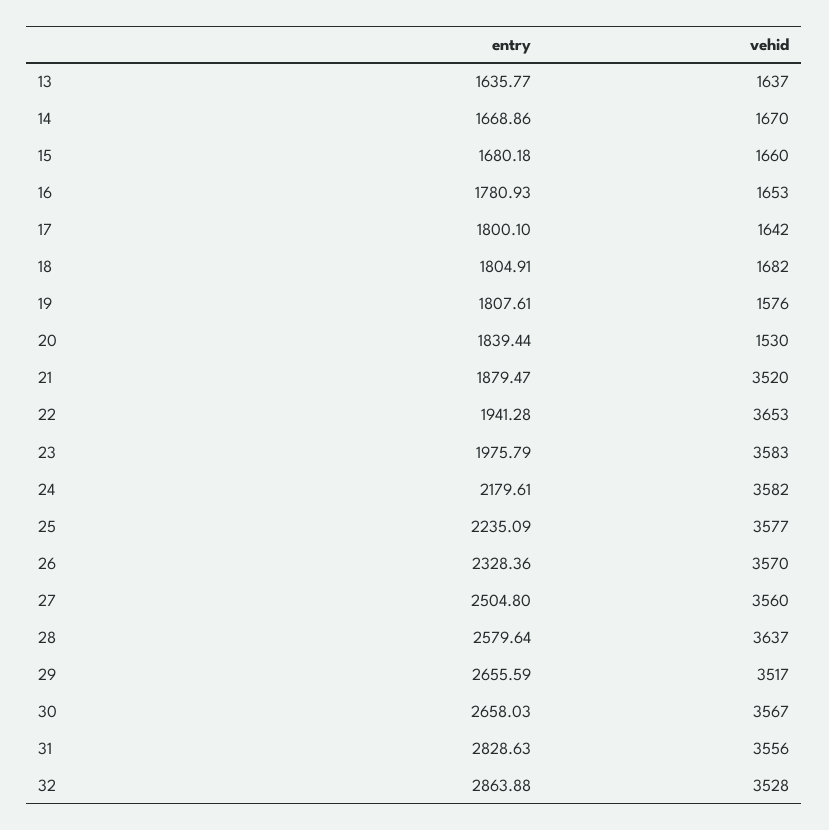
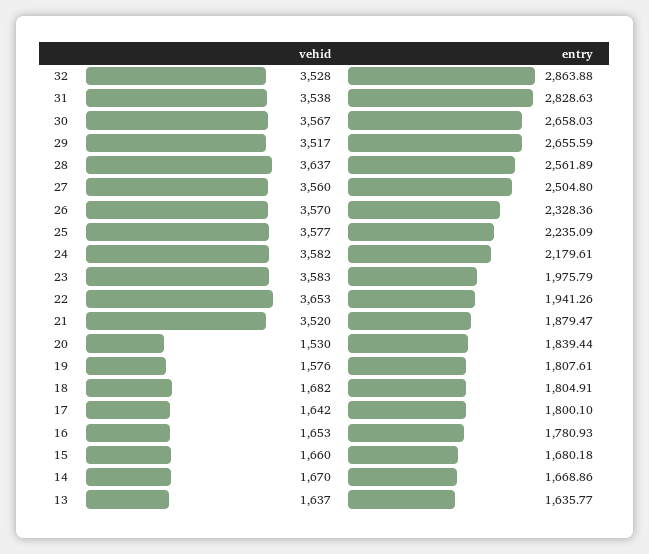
entry, 22: 1941.28 -> 1941.26
entry, 28: 2579.64 -> 2561.89
vehid, 31: 3556 -> 3538

